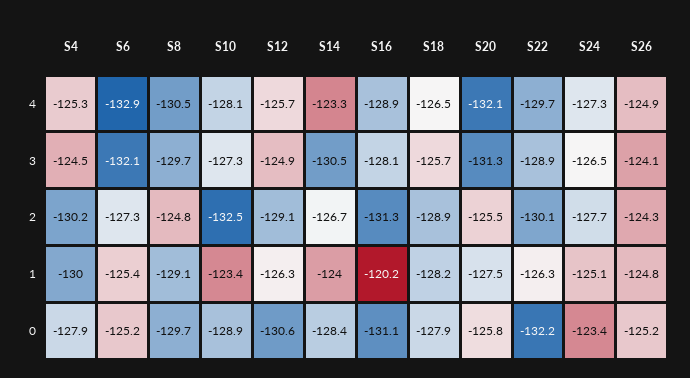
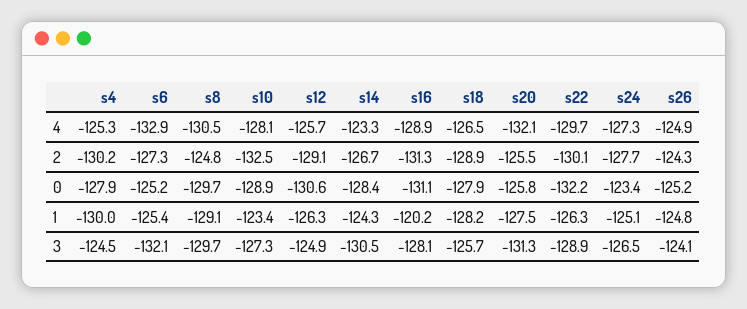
S14, 1: -124 -> -124.3

